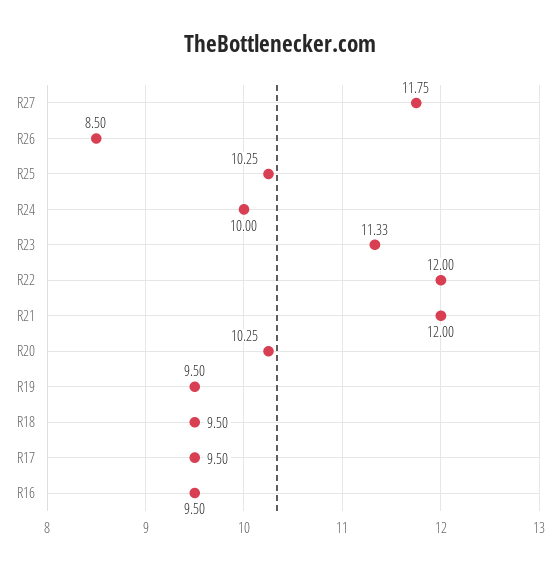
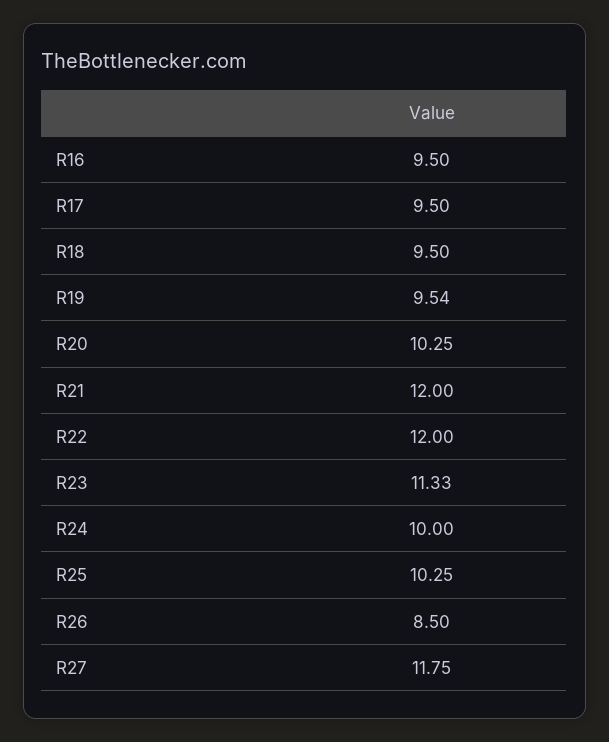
R19: 9.5 -> 9.54

